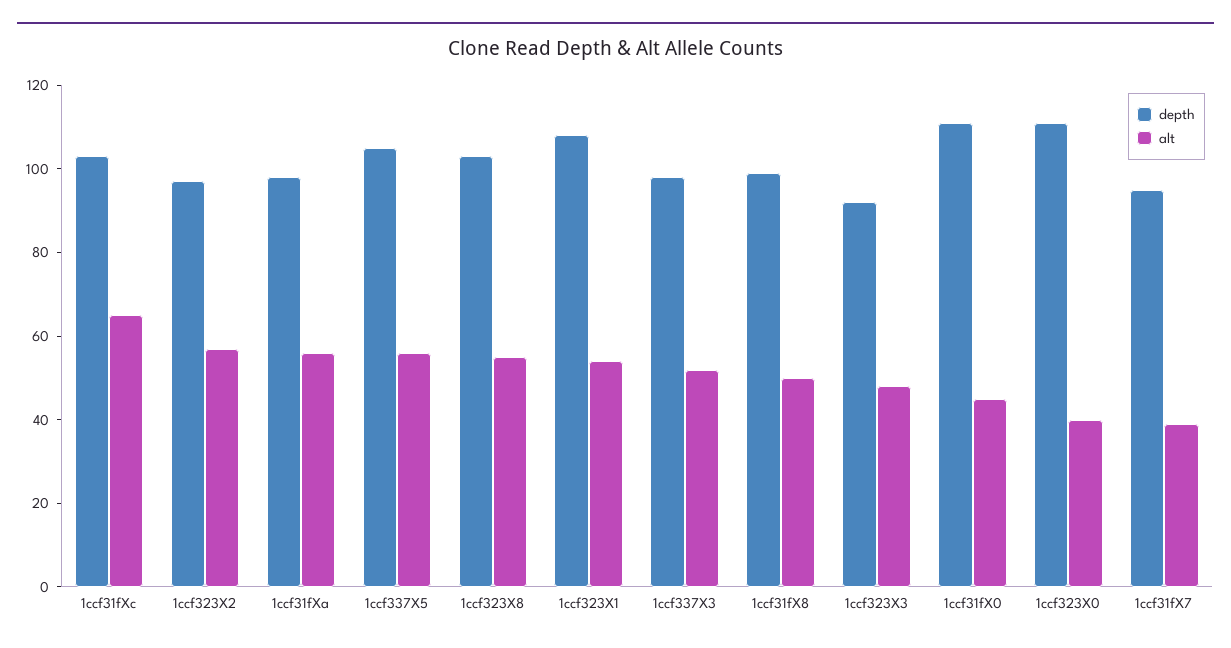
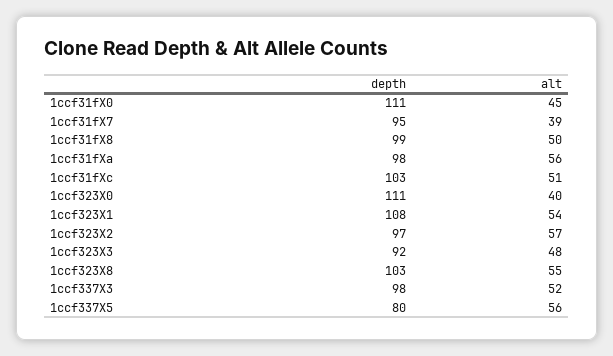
alt, 1ccf31fXc: 65 -> 51
depth, 1ccf337X5: 105 -> 80

